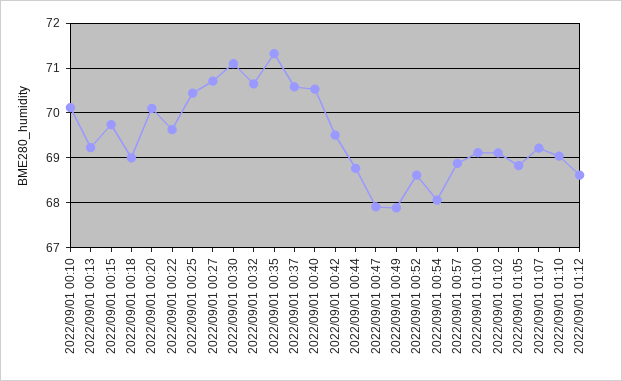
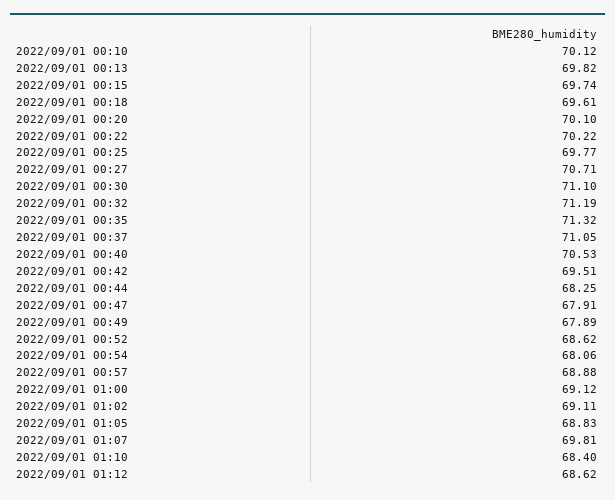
2022/09/01 00:13: 69.2 -> 69.82
2022/09/01 00:18: 69 -> 69.61
2022/09/01 00:22: 69.6 -> 70.22
2022/09/01 00:25: 70.4 -> 69.77
2022/09/01 00:32: 70.6 -> 71.19
2022/09/01 00:37: 70.6 -> 71.05
2022/09/01 00:44: 68.8 -> 68.25
2022/09/01 01:07: 69.2 -> 69.81
2022/09/01 01:10: 69 -> 68.4

